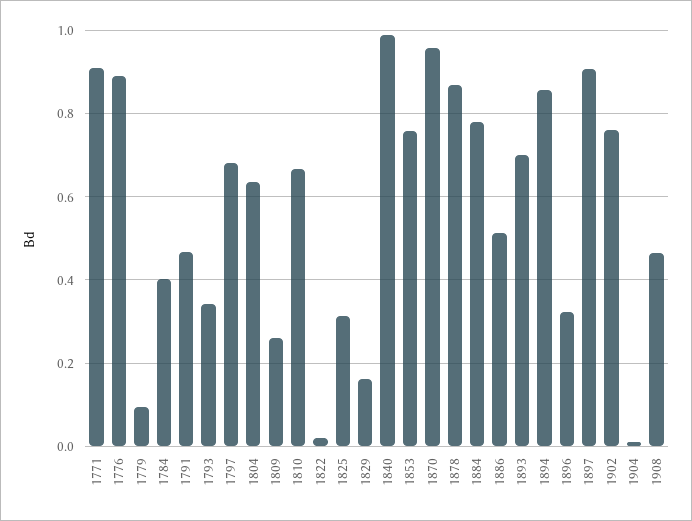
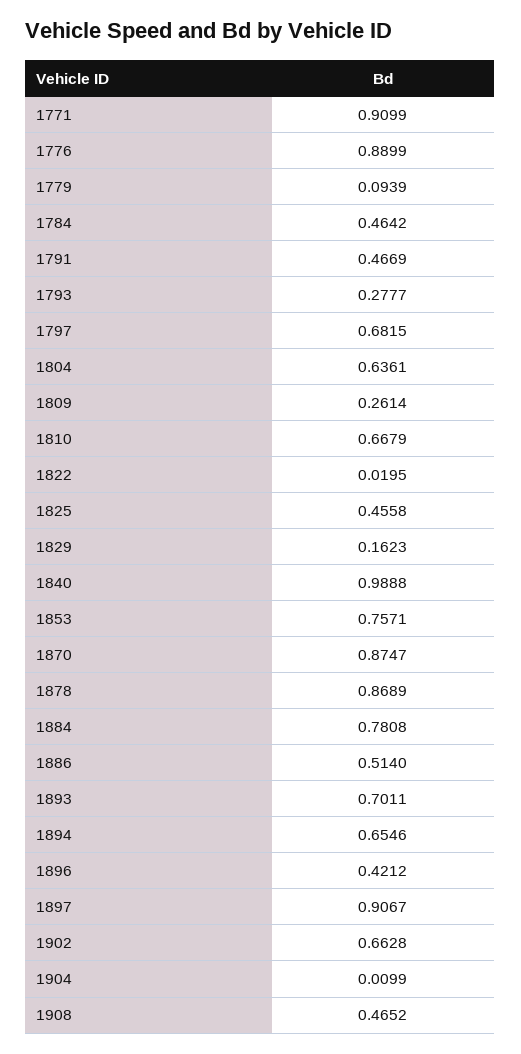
1784: 0.4 -> 0.4642
1793: 0.34 -> 0.2777
1825: 0.32 -> 0.4558
1870: 0.96 -> 0.8747
1894: 0.86 -> 0.6546
1896: 0.32 -> 0.4212
1902: 0.76 -> 0.6628

